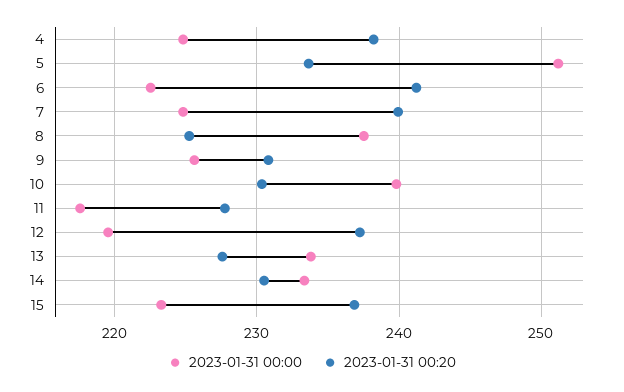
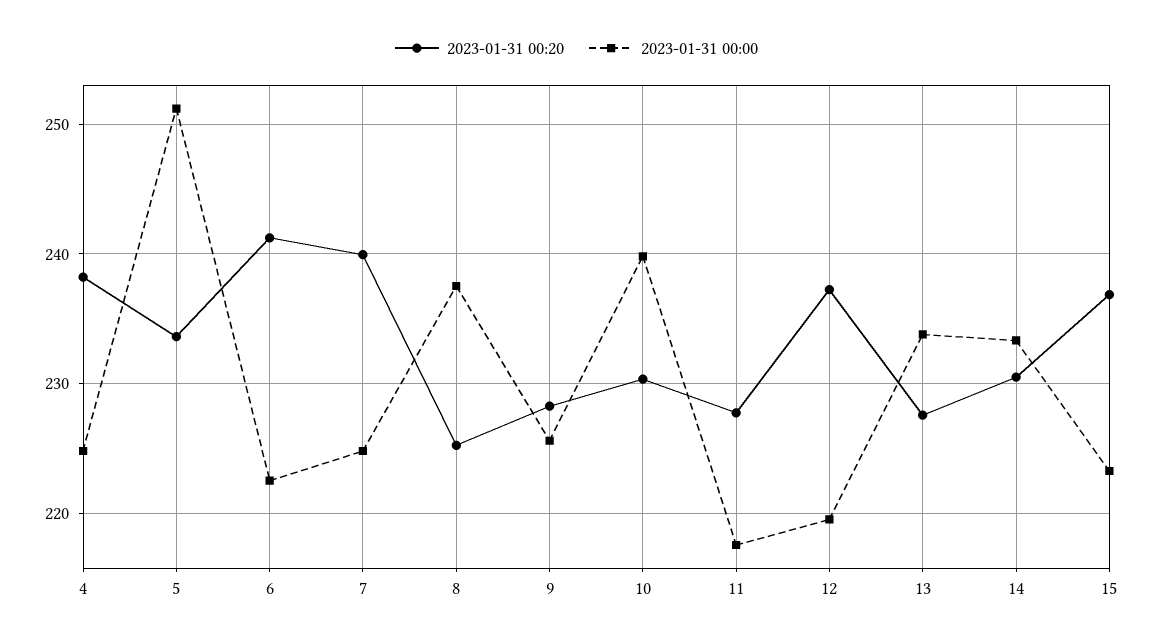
2023-01-31 00:20, 9: 231 -> 228

